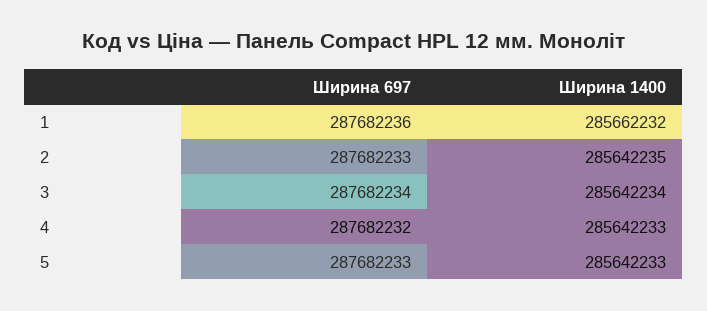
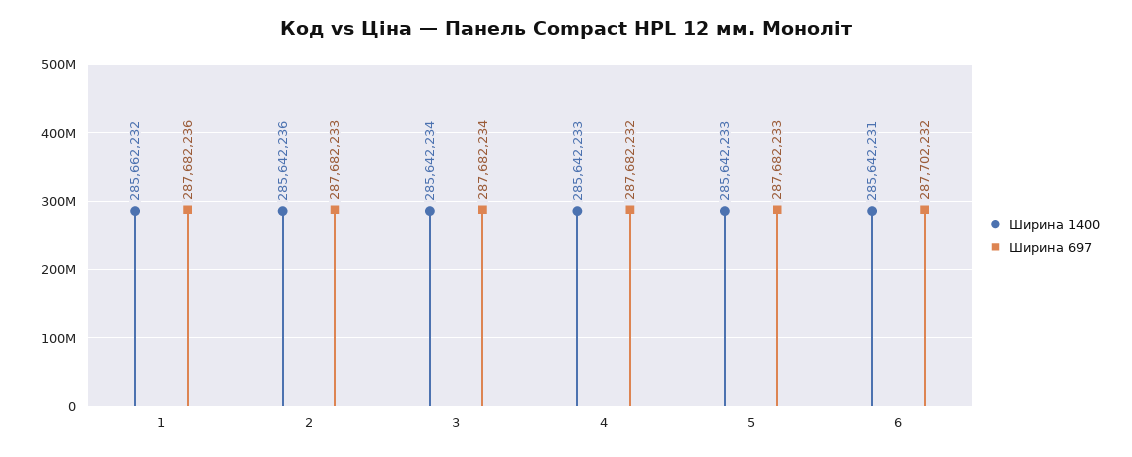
Ширина 1400, 2: 285642235 -> 285642236
Ширина 1400, 6: none -> 285642231
Ширина 697, 6: none -> 287702232

